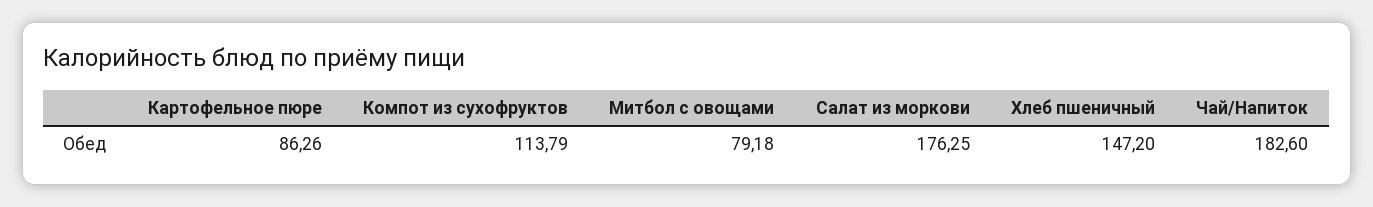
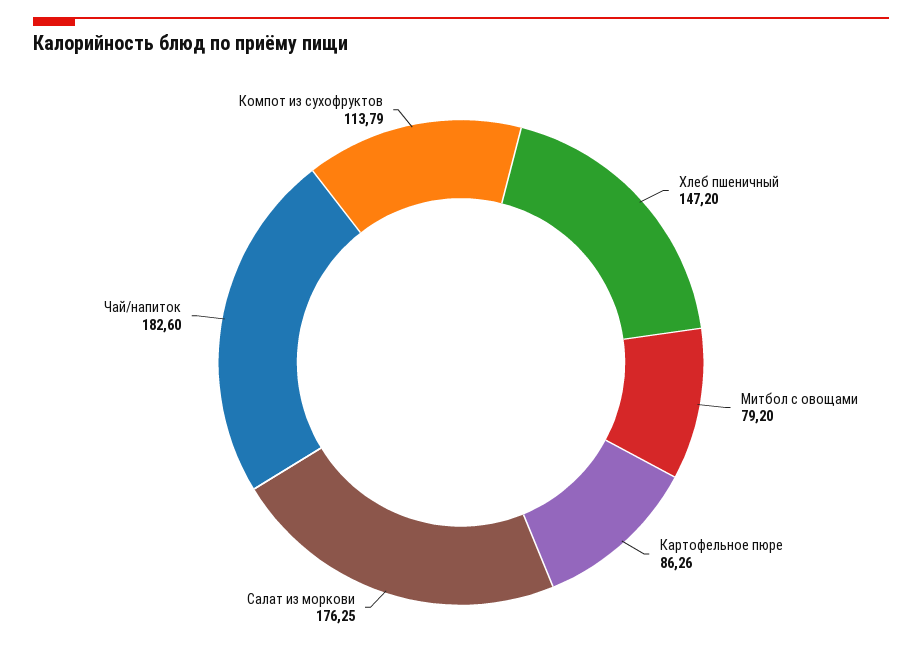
Митбол с овощами: 79.18 -> 79.2

